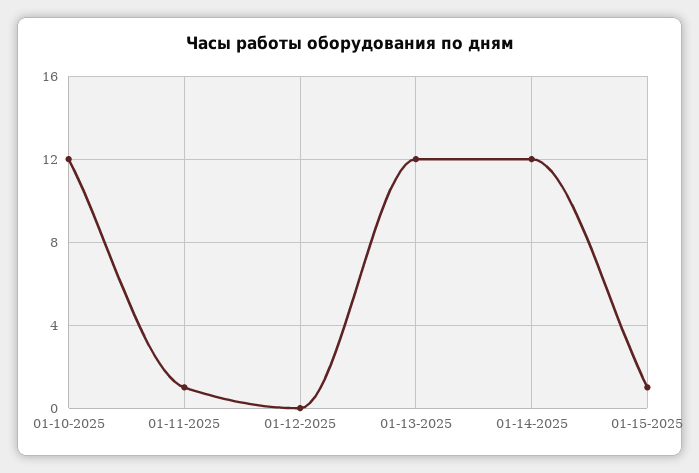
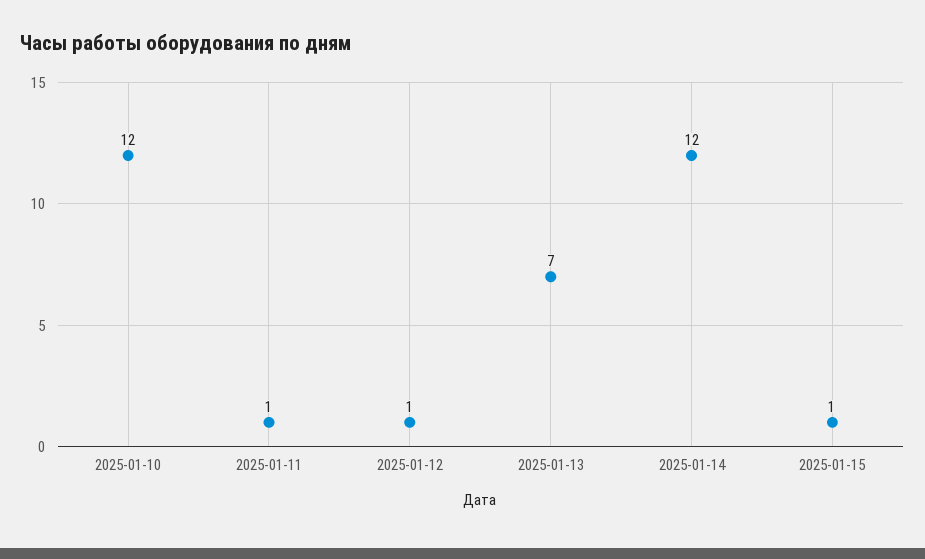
01-12-2025: 0 -> 1
01-13-2025: 12 -> 7

